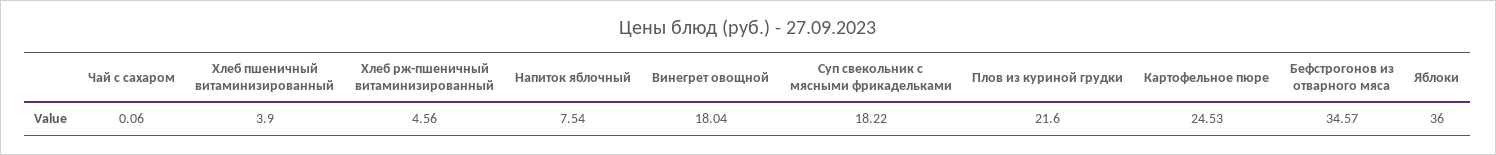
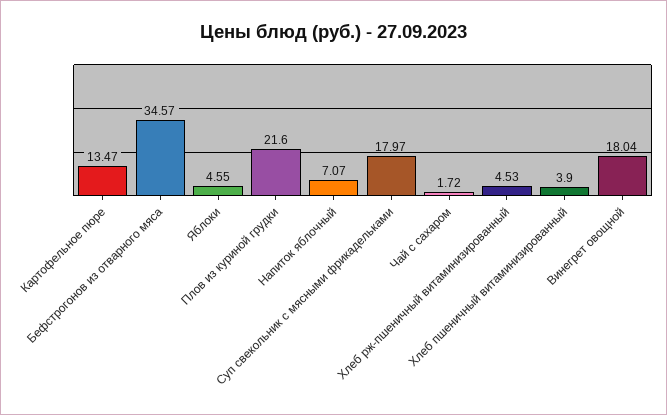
Чай с сахаром: 0.06 -> 1.72
Хлеб рж-пшеничный витаминизированный: 4.56 -> 4.53
Напиток яблочный: 7.54 -> 7.07
Суп свекольник с мясными фрикадельками: 18.22 -> 17.97
Картофельное пюре: 24.53 -> 13.47
Яблоки: 36 -> 4.55

